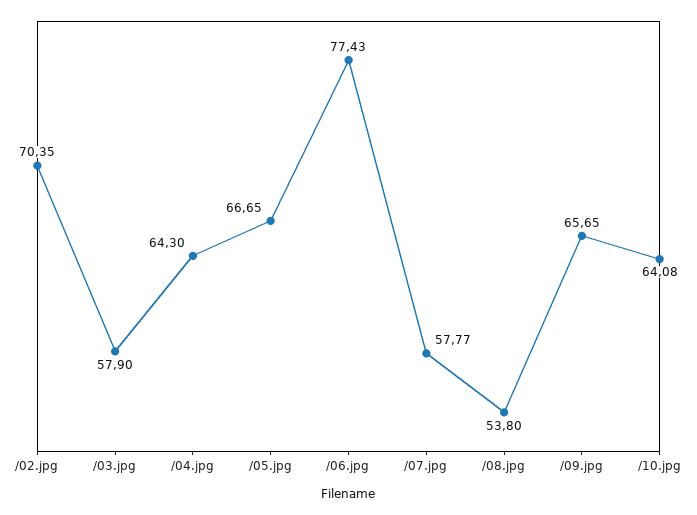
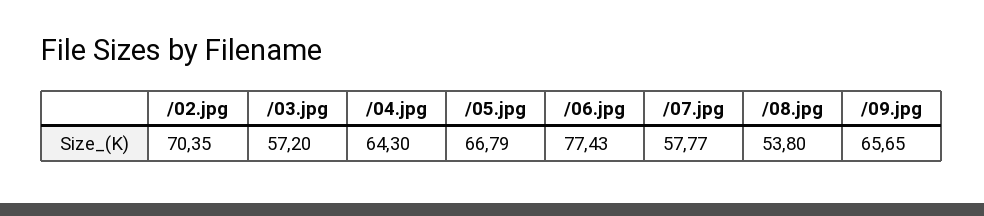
/03.jpg: 57.9 -> 57.2
/05.jpg: 66.65 -> 66.79
/10.jpg: 64.08 -> none

